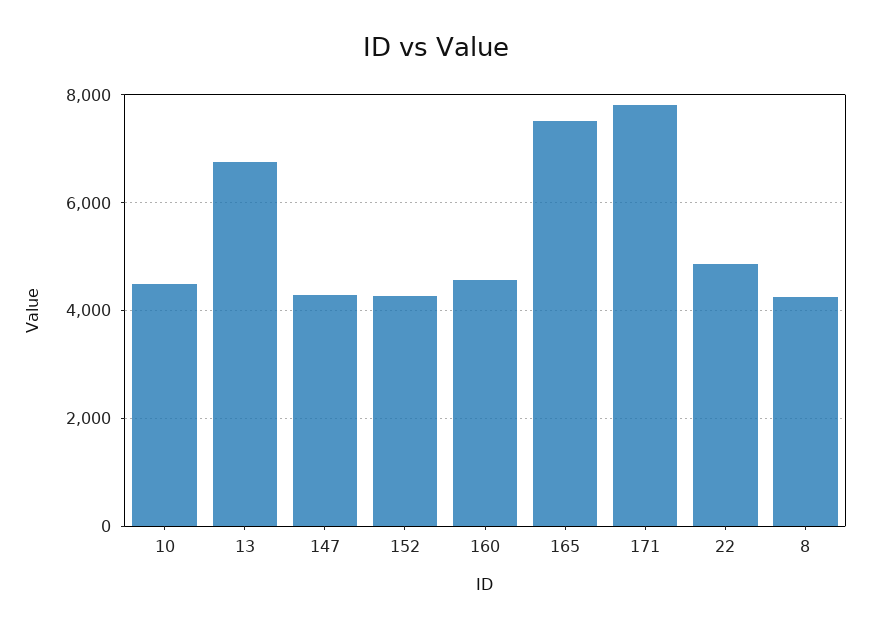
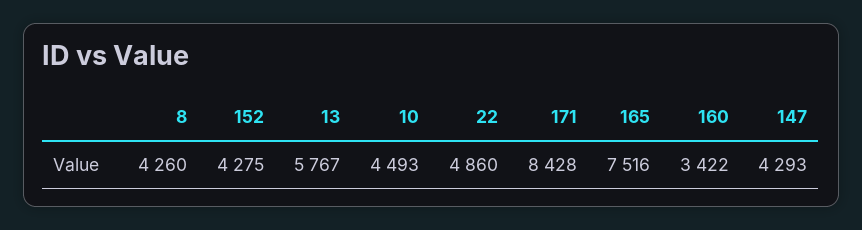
13: 6800 -> 5767
160: 4600 -> 3422
171: 7800 -> 8428

